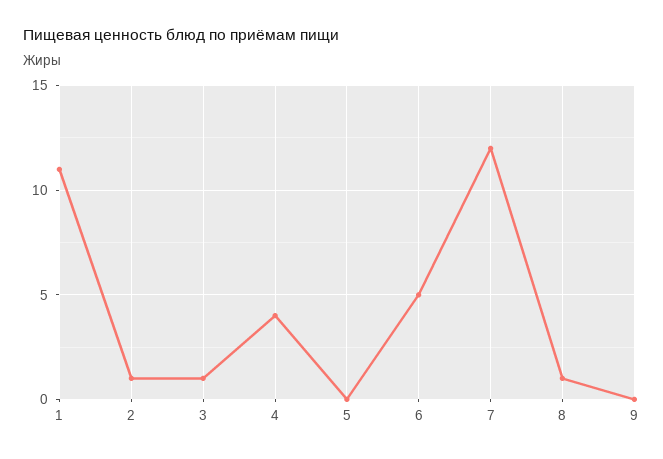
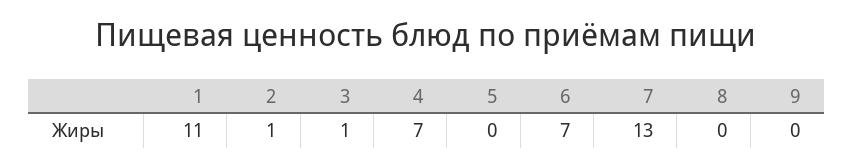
4: 4 -> 7
6: 5 -> 7
7: 12 -> 13
8: 1 -> 0

